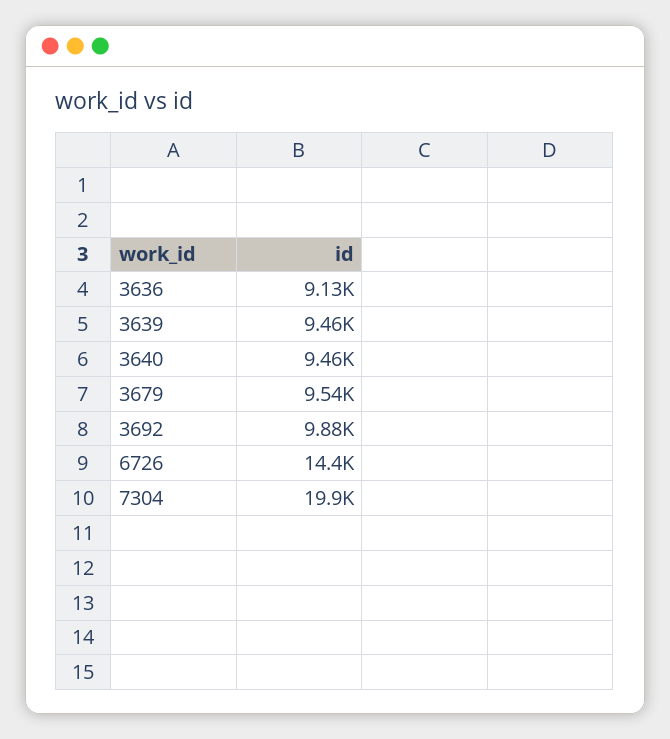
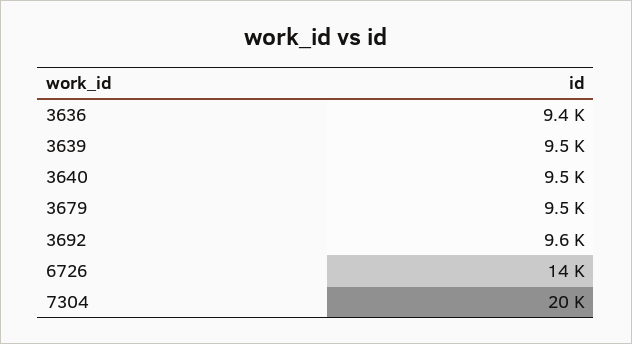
3636: 9130 -> 9400
3692: 9880 -> 9600

